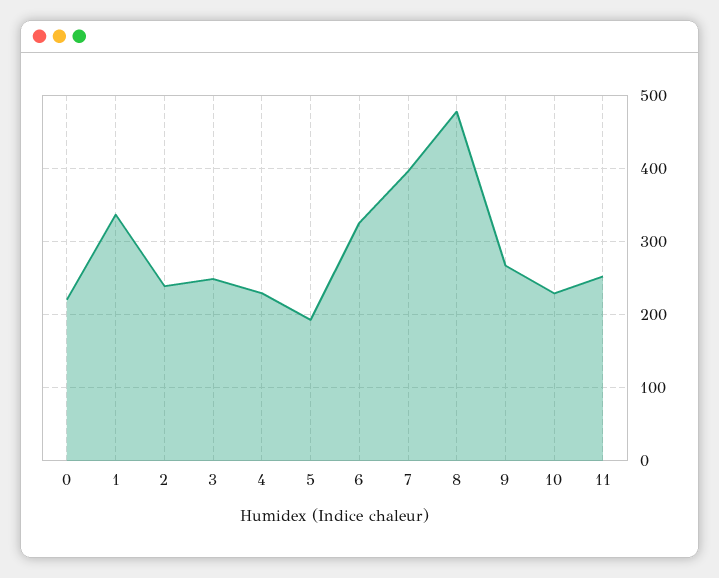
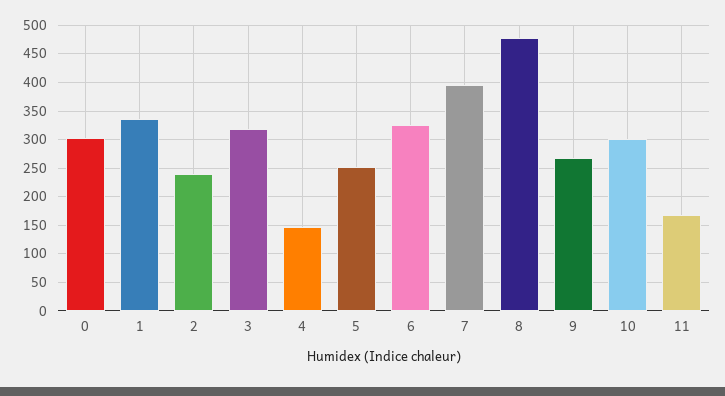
0: 220 -> 300
3: 250 -> 325
4: 230 -> 150
5: 190 -> 250
10: 230 -> 300
11: 250 -> 175

